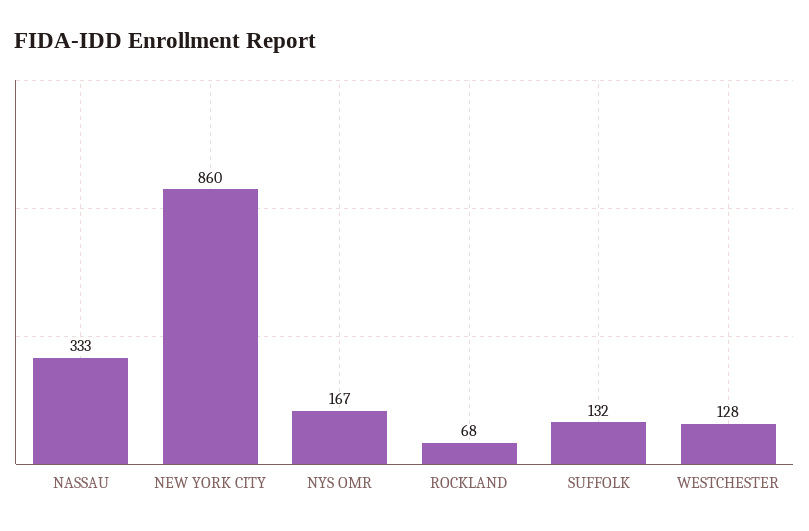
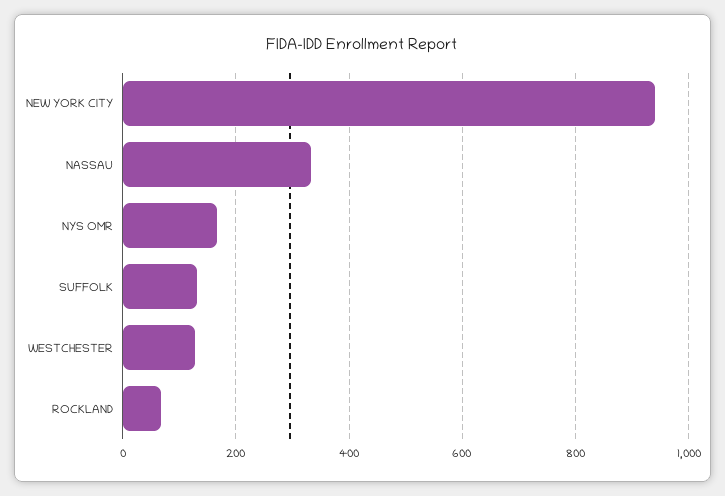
NEW YORK CITY: 860 -> 940

